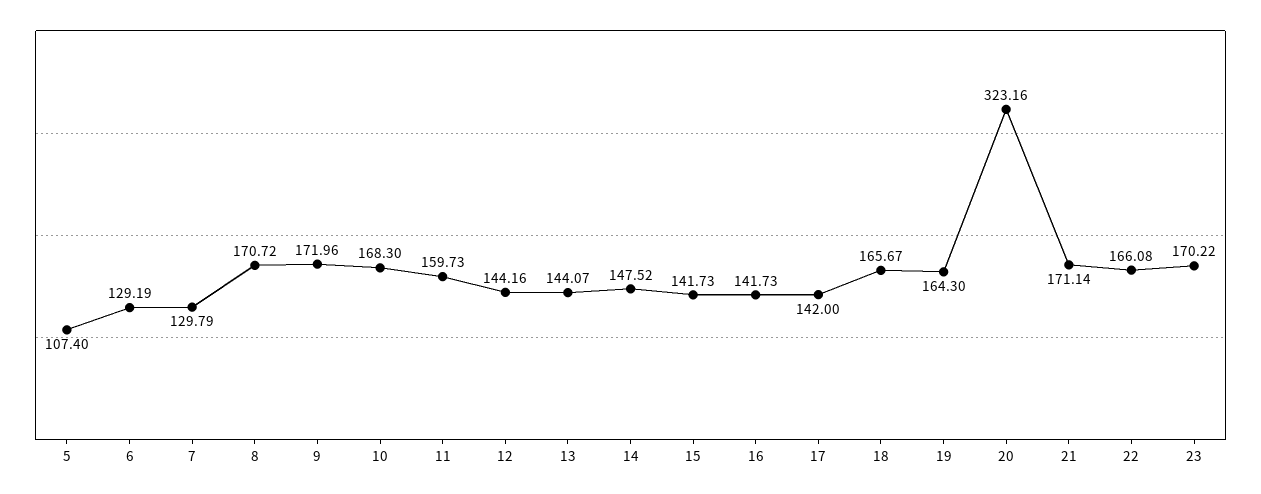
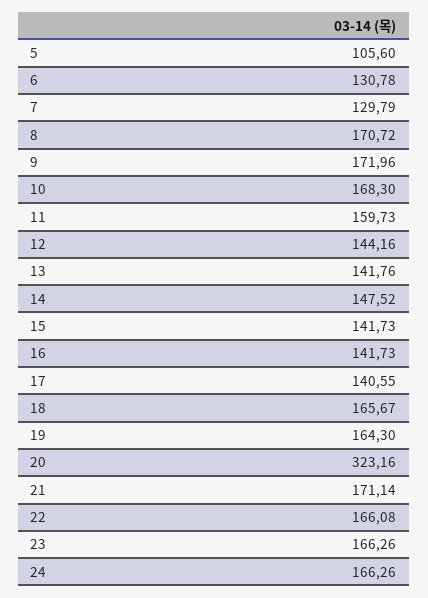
5: 107.4 -> 105.6
6: 129.19 -> 130.78
13: 144.07 -> 141.76
17: 142 -> 140.55
23: 170.22 -> 166.26
24: none -> 166.26

